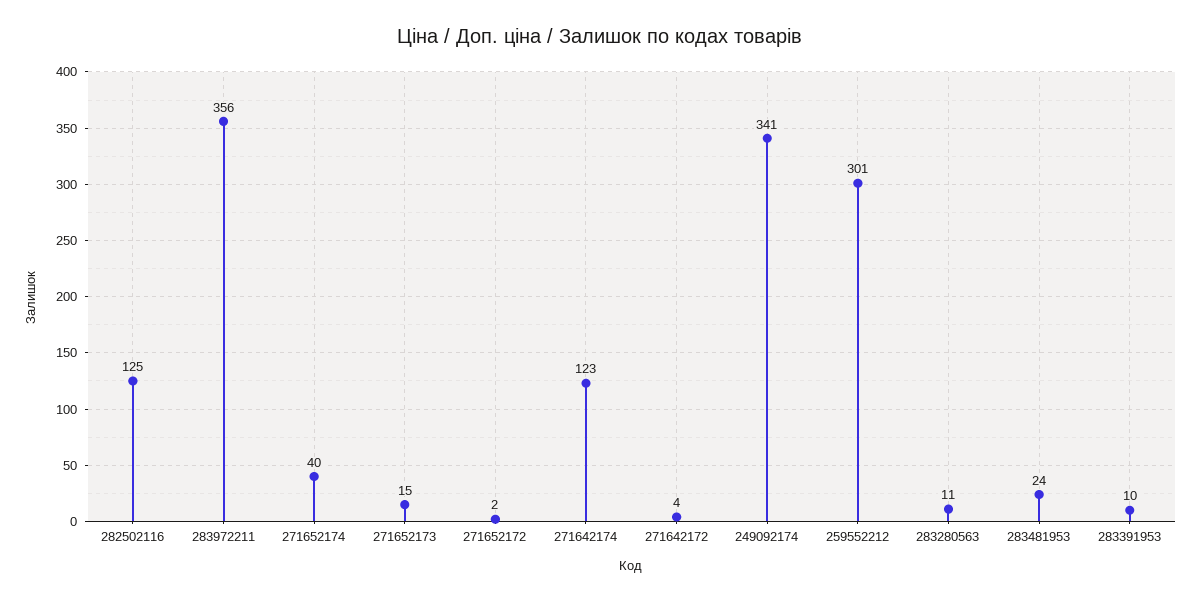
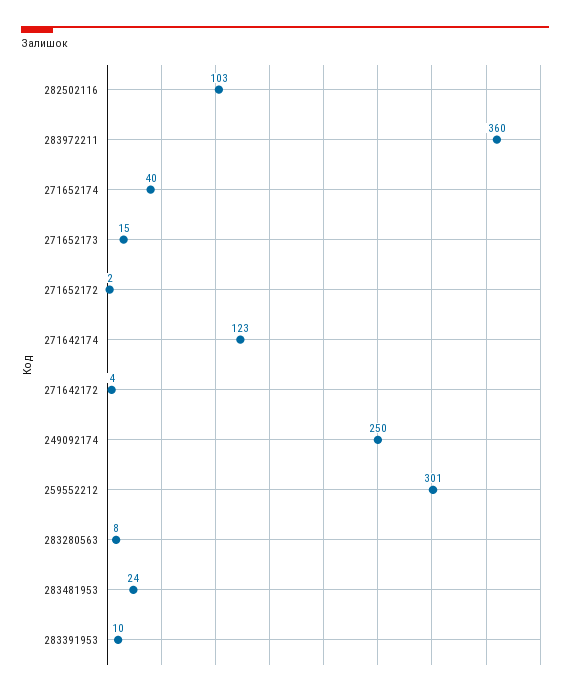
282502116: 125 -> 103
283972211: 356 -> 360
249092174: 341 -> 250
283280563: 11 -> 8

